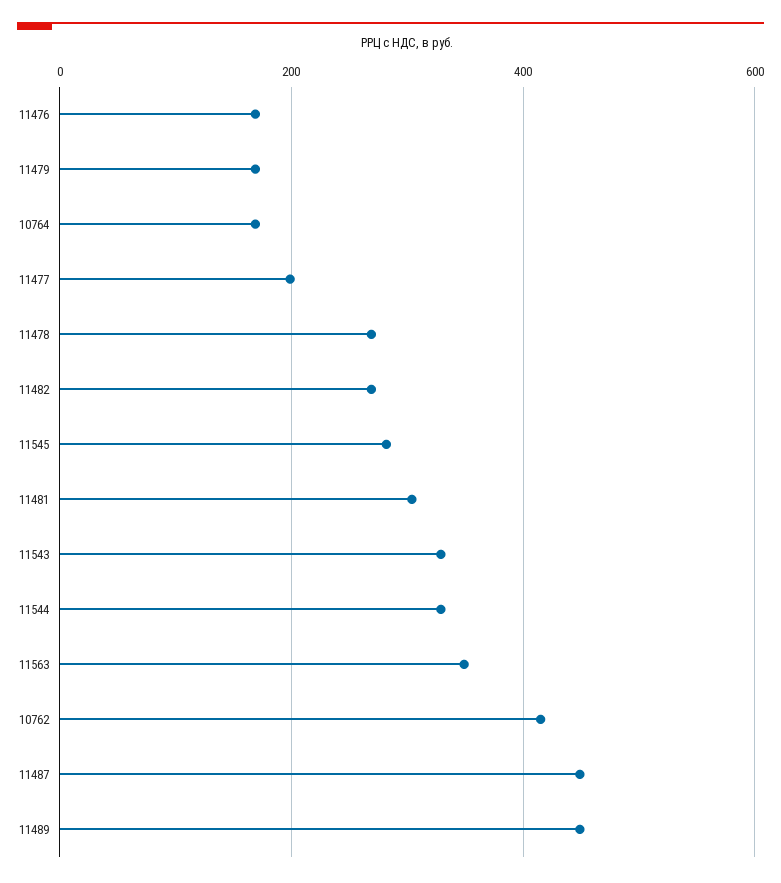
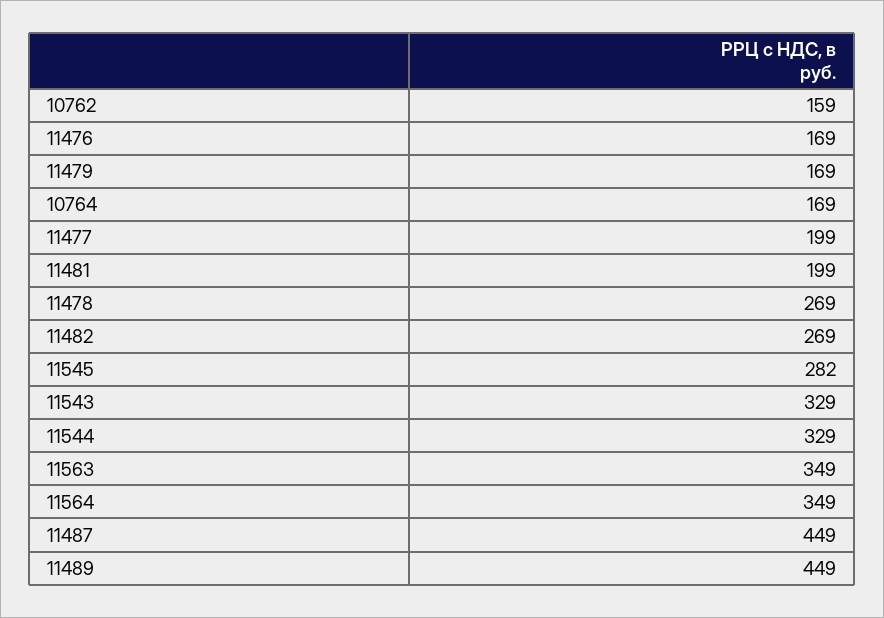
11481: 300 -> 199
10762: 420 -> 159
11564: none -> 349

